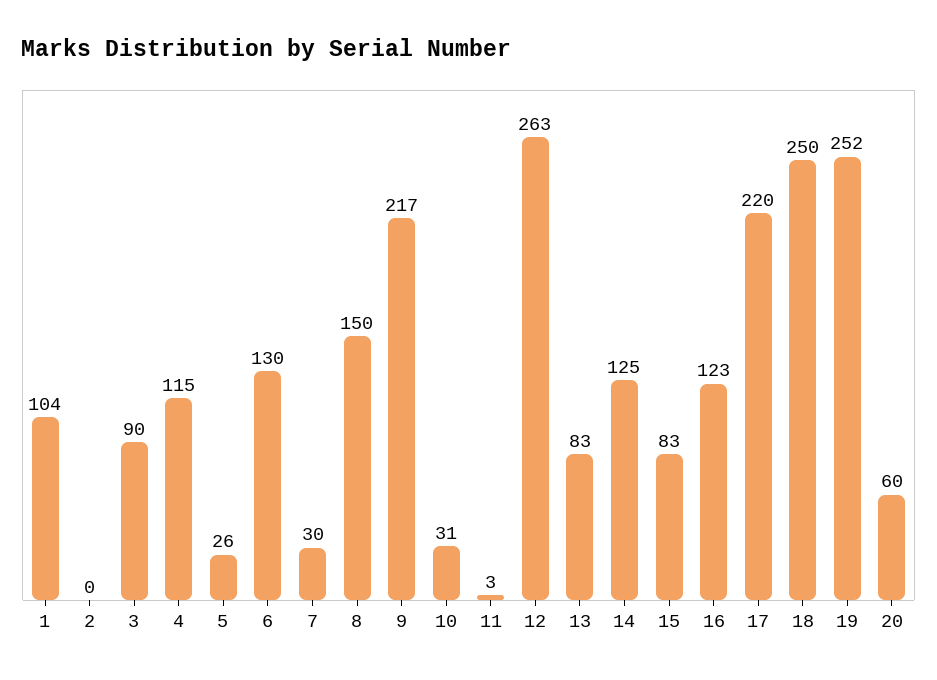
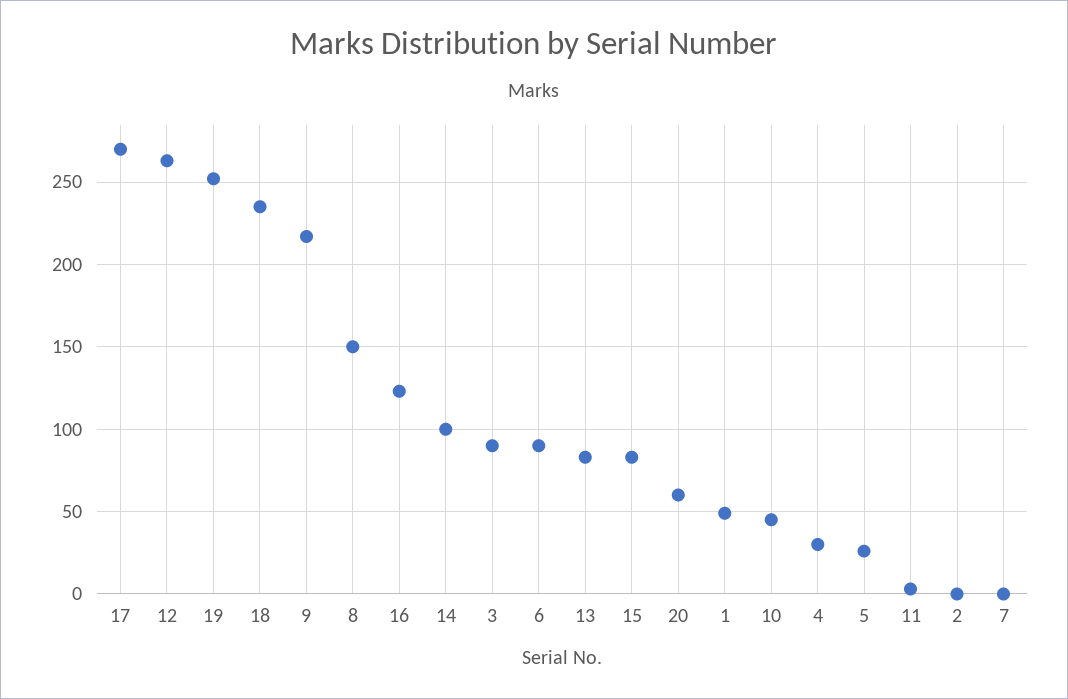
1: 104 -> 50
4: 115 -> 30
6: 130 -> 90
7: 30 -> 0
10: 31 -> 45
14: 125 -> 100
17: 220 -> 270
18: 250 -> 235

